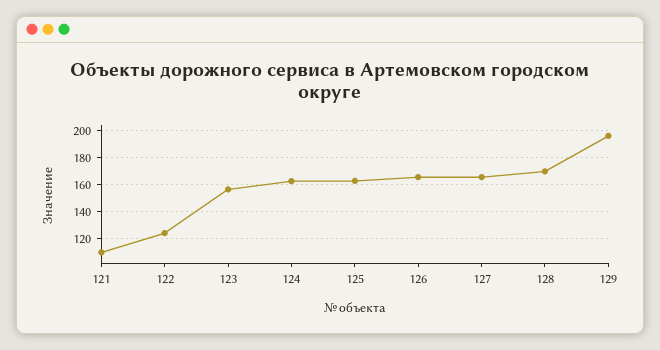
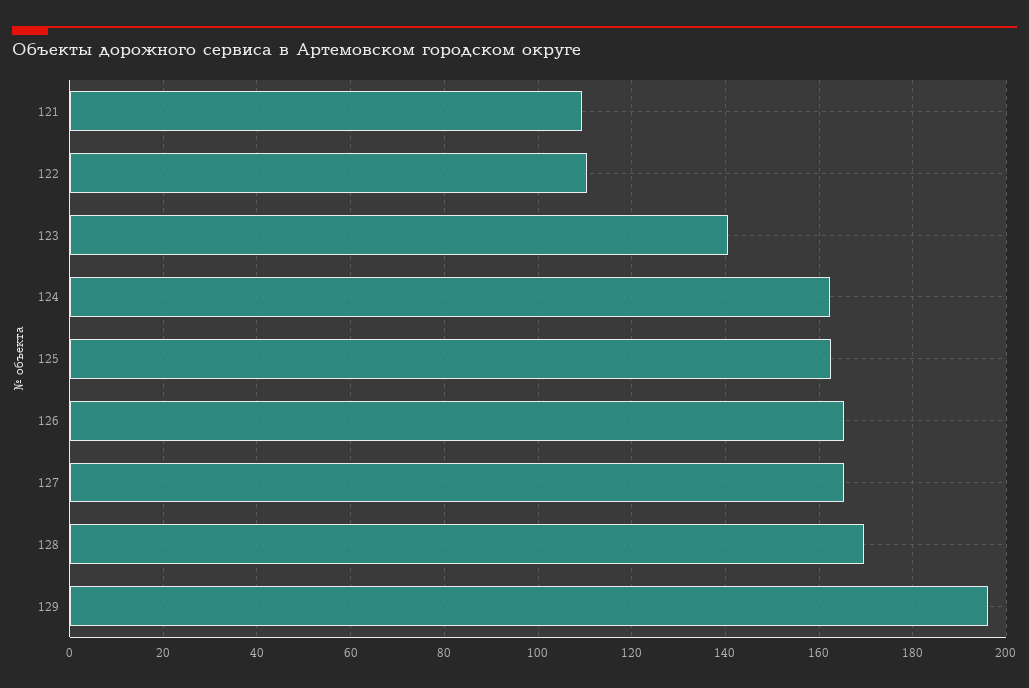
122: 125 -> 110
123: 155 -> 140

